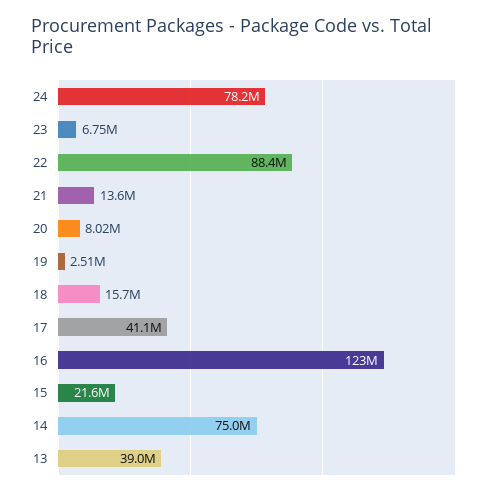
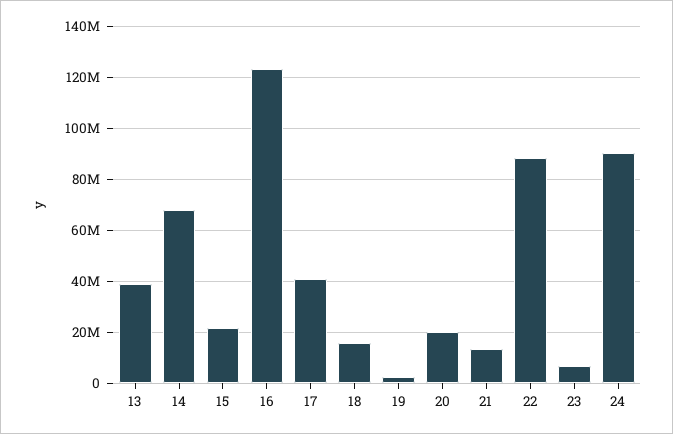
24: 78200000 -> 90000000
20: 8020000 -> 20000000
14: 75000000 -> 67500000

